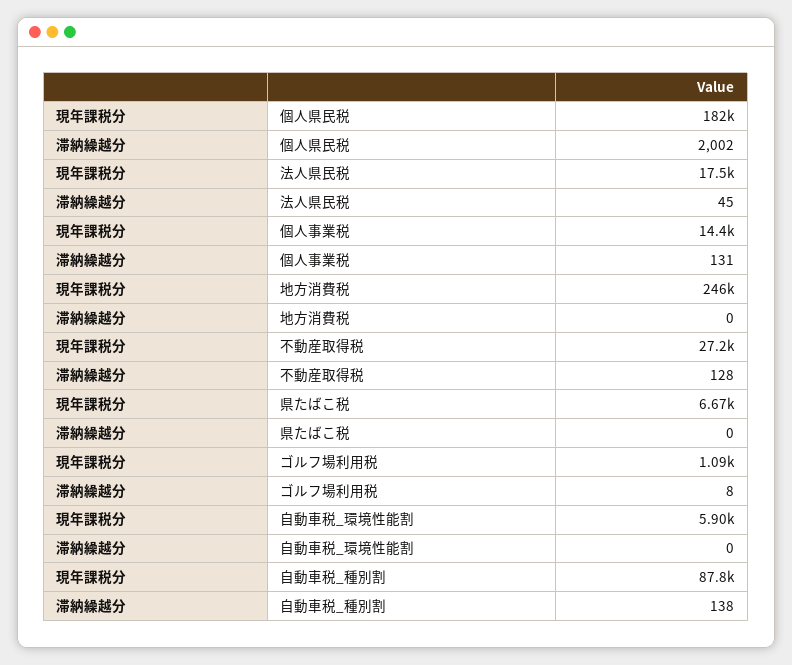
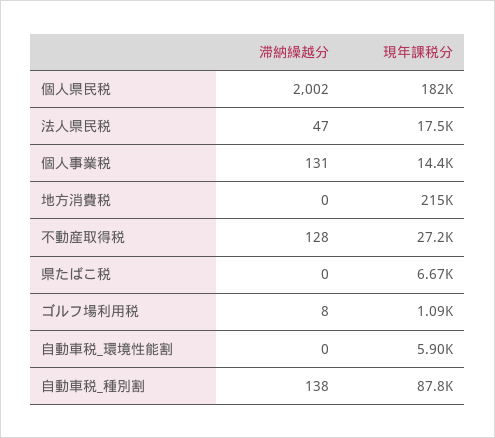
滞納繰越分, 法人県民税: 45 -> 47
現年課税分, 地方消費税: 246000 -> 215000

